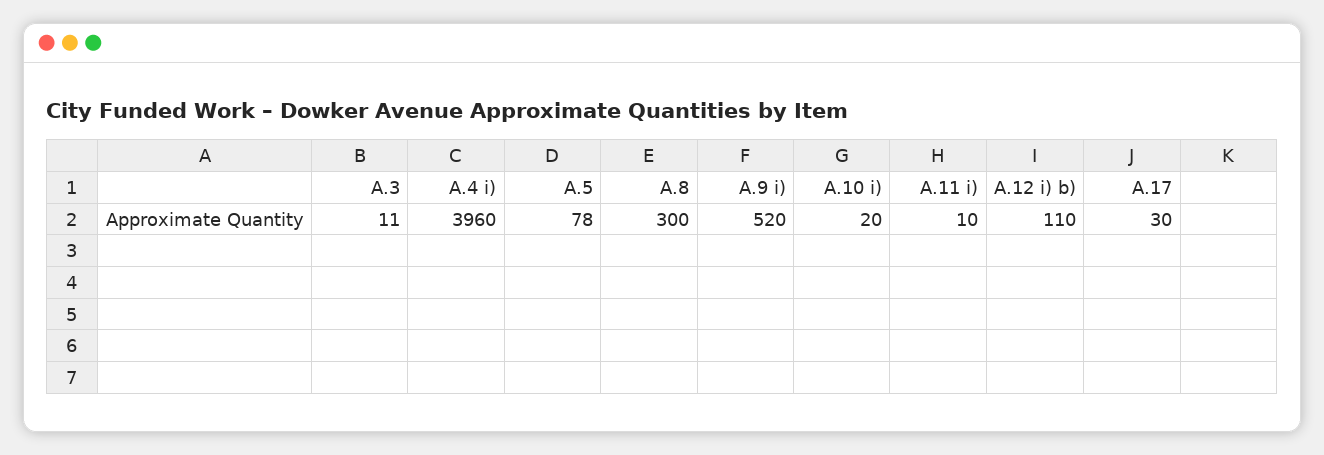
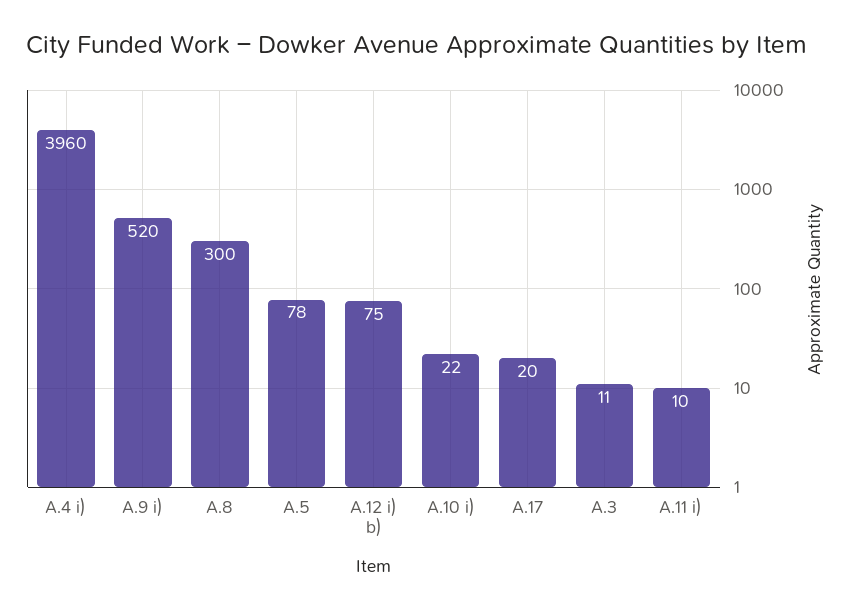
A.10 i): 20 -> 22
A.12 i) b): 110 -> 75
A.17: 30 -> 20

